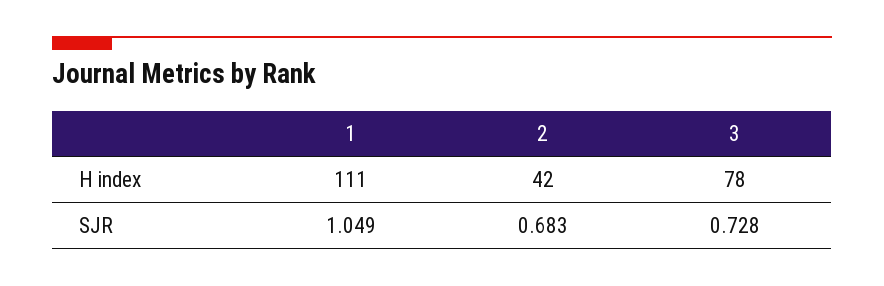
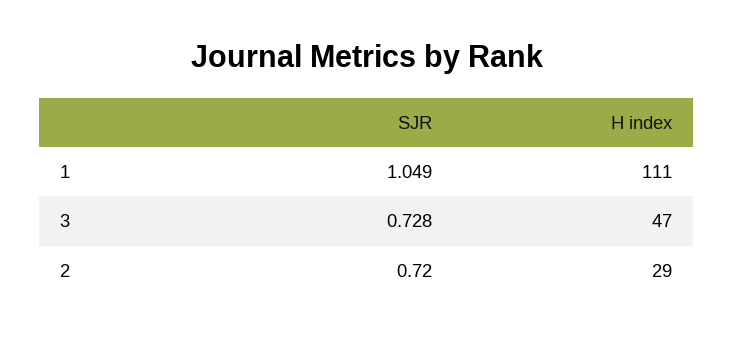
2, H index: 42 -> 29
3, H index: 78 -> 47
2, SJR: 0.683 -> 0.72

